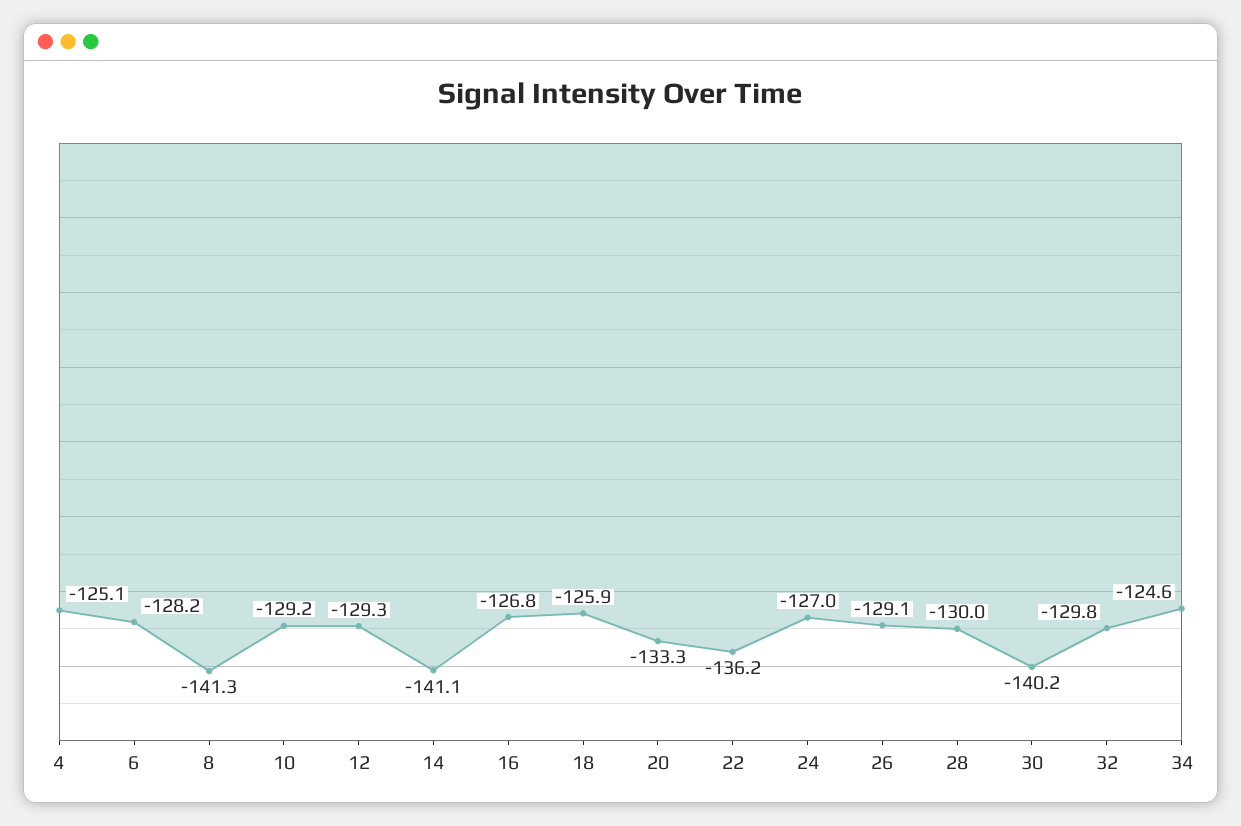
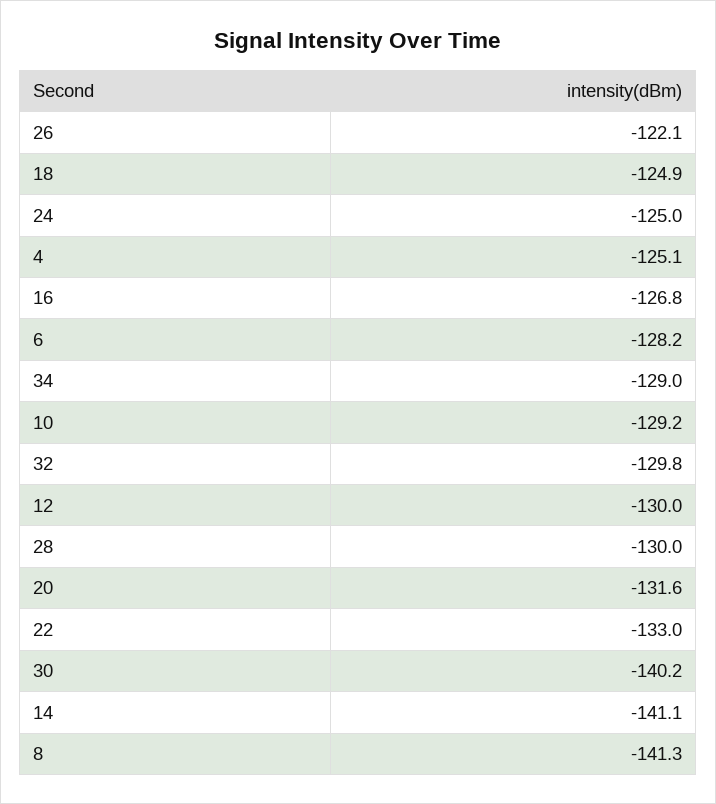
12: -129.3 -> -130
18: -125.9 -> -124.9
20: -133.3 -> -131.6
22: -136.2 -> -133
24: -127 -> -125
26: -129.1 -> -122.1
34: -124.6 -> -129

